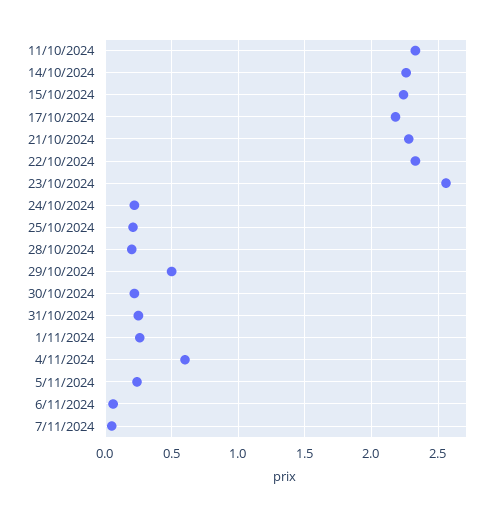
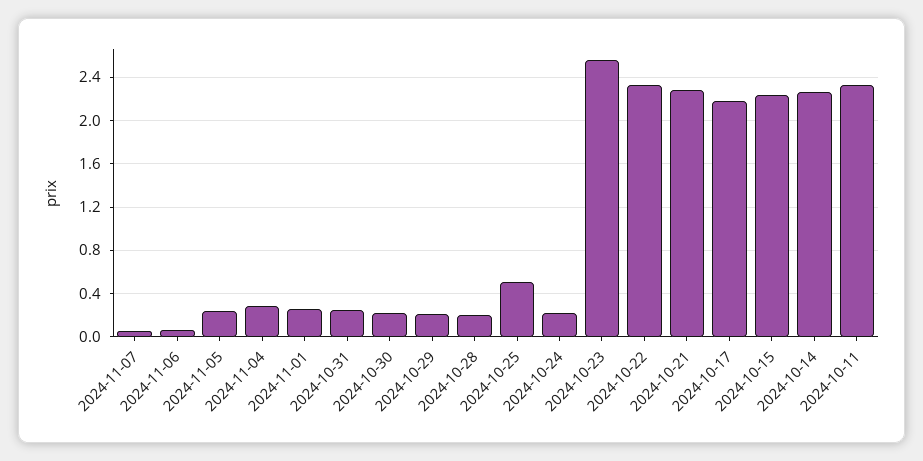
25/10/2024: 0.2 -> 0.5
29/10/2024: 0.5 -> 0.2
4/11/2024: 0.6 -> 0.3

